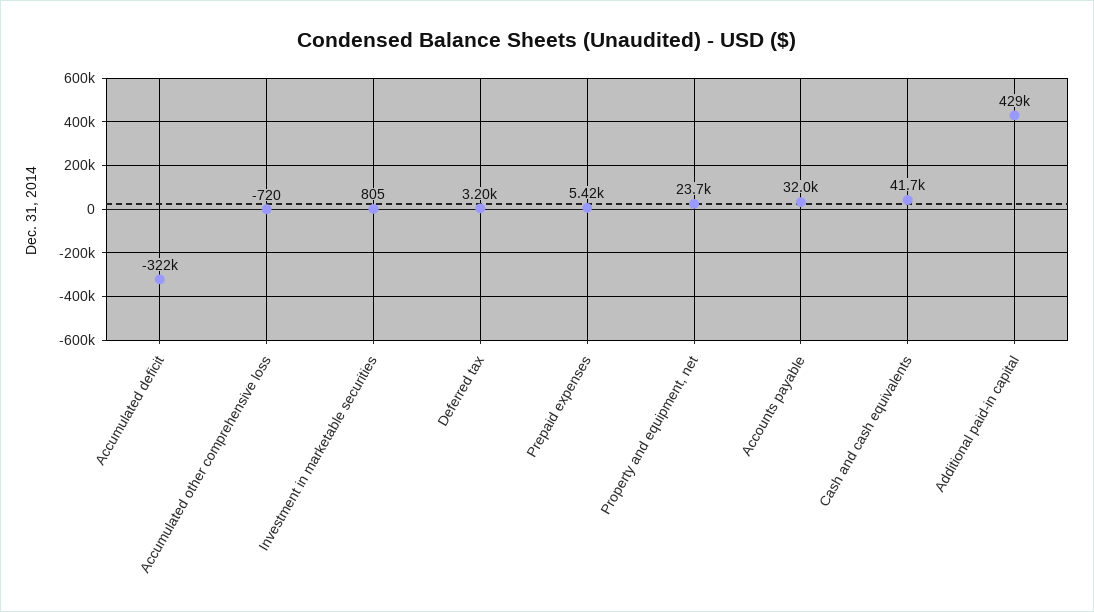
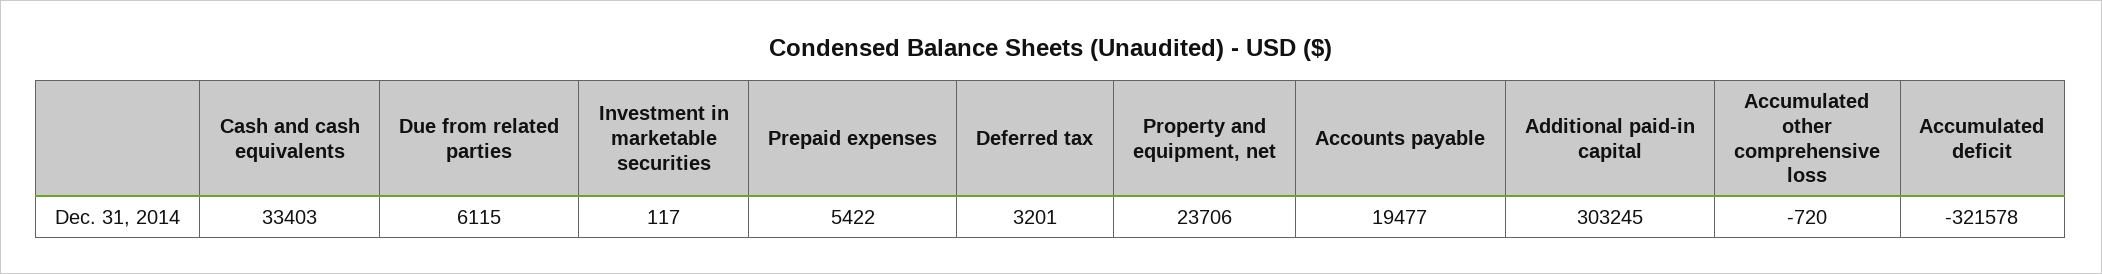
Investment in marketable securities: 805 -> 117
Accounts payable: 32000 -> 19477
Cash and cash equivalents: 41700 -> 33403
Additional paid-in capital: 429000 -> 303245
Due from related parties: none -> 6115

